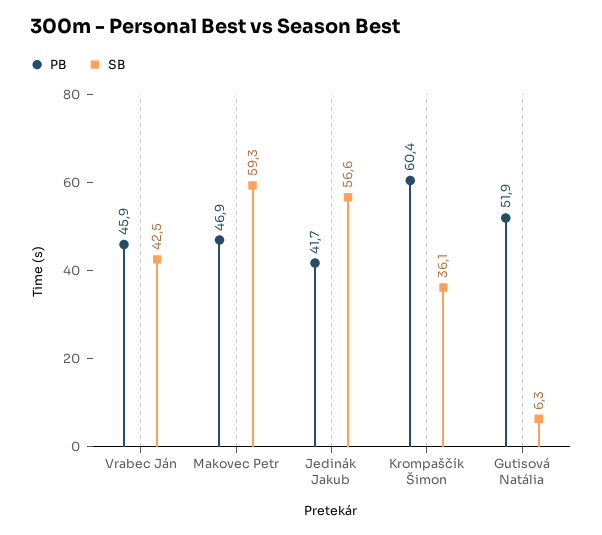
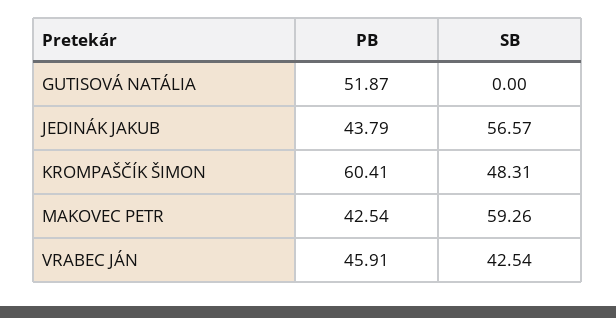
PB, Makovec Petr: 46.9 -> 42.54
PB, Jedinák Jakub: 41.7 -> 43.79
SB, Krompaščík Šimon: 36.1 -> 48.31
SB, Gutisová Natália: 6.3 -> 0

